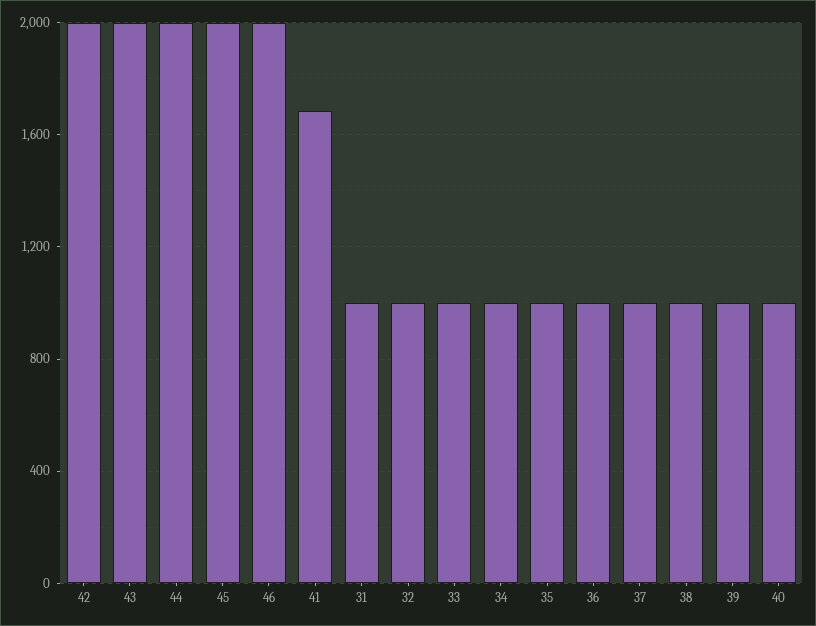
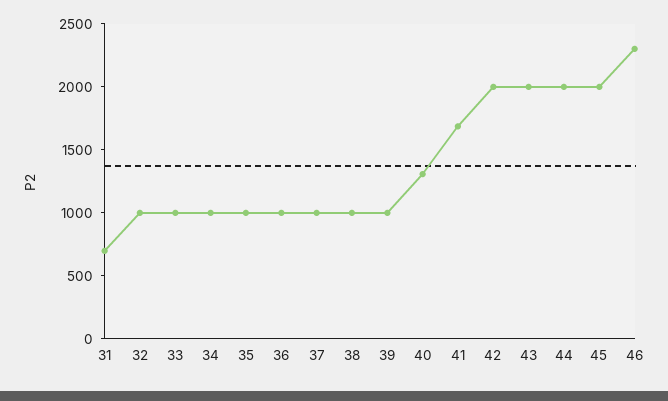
46: 2000 -> 2300
31: 1000 -> 700
40: 1000 -> 1300

